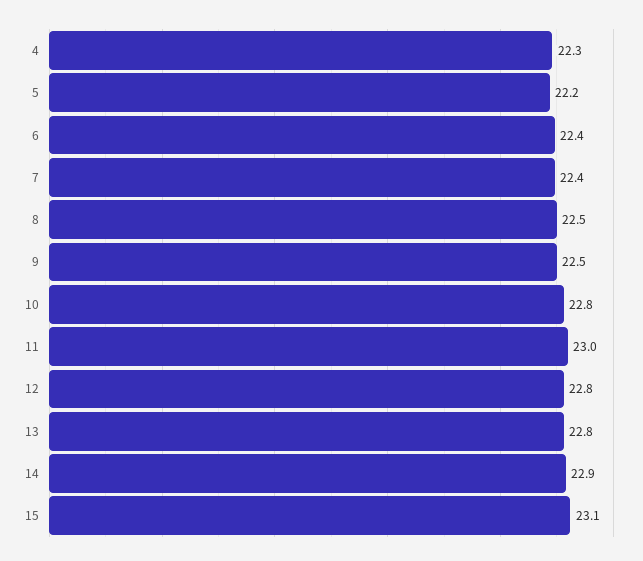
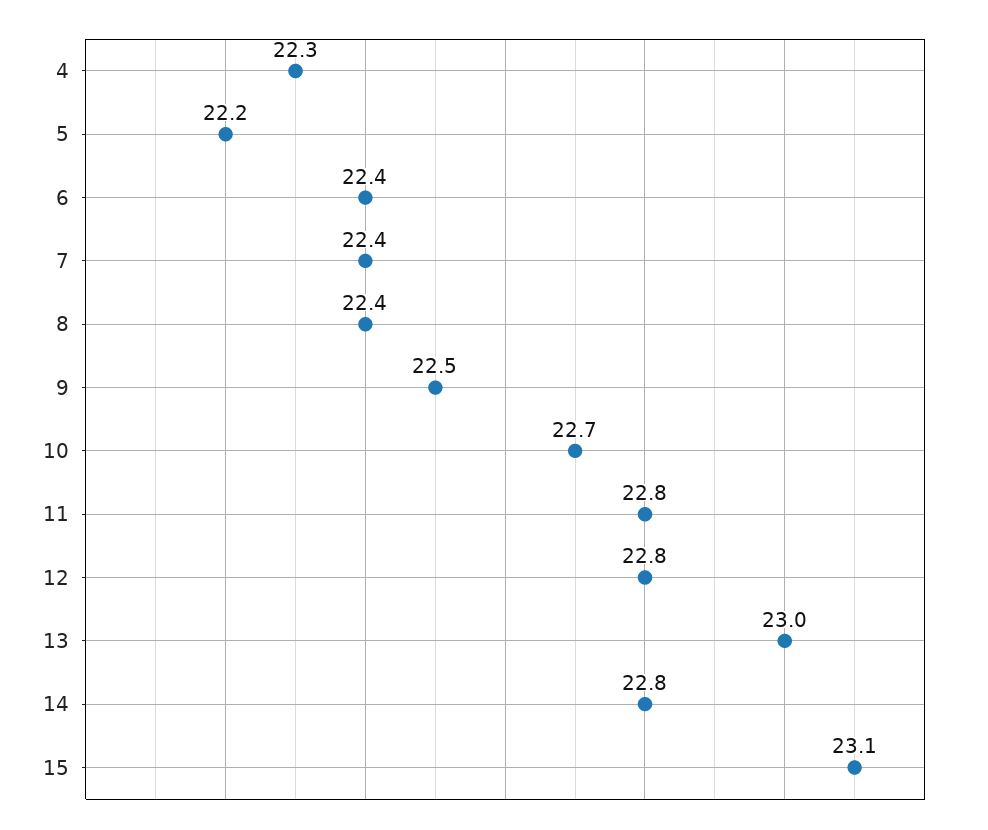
8: 22.5 -> 22.4
10: 22.8 -> 22.7
11: 23 -> 22.8
13: 22.8 -> 23
14: 22.9 -> 22.8

